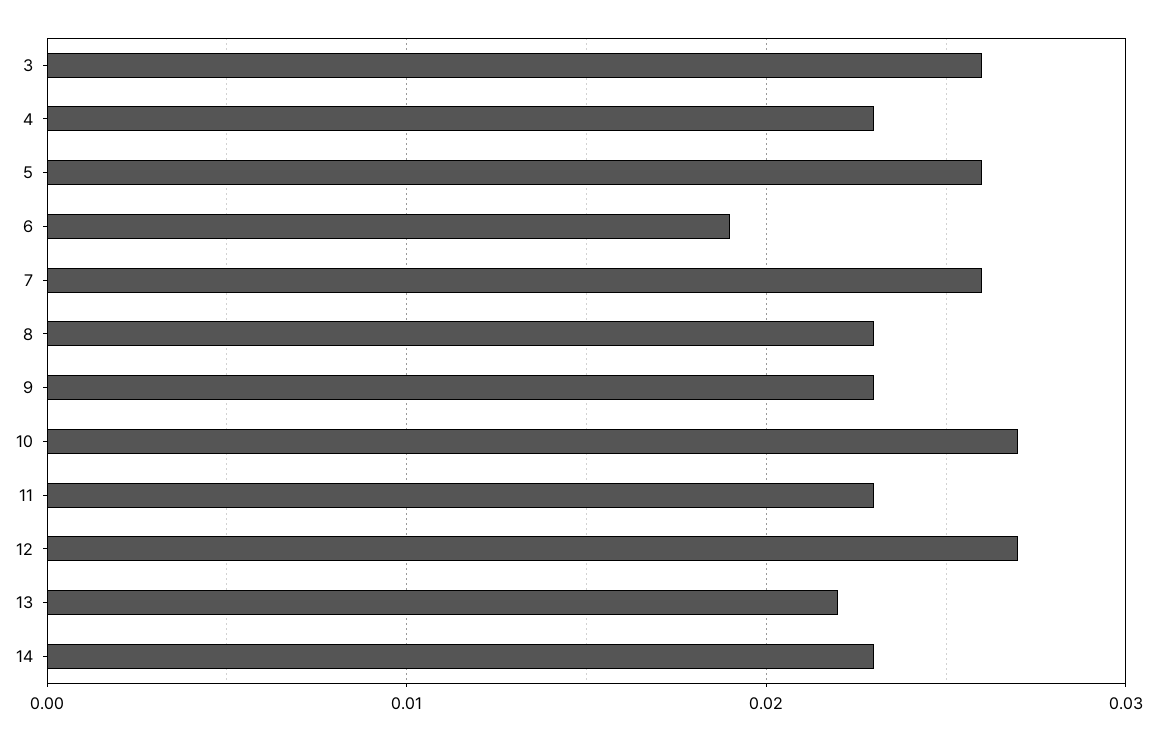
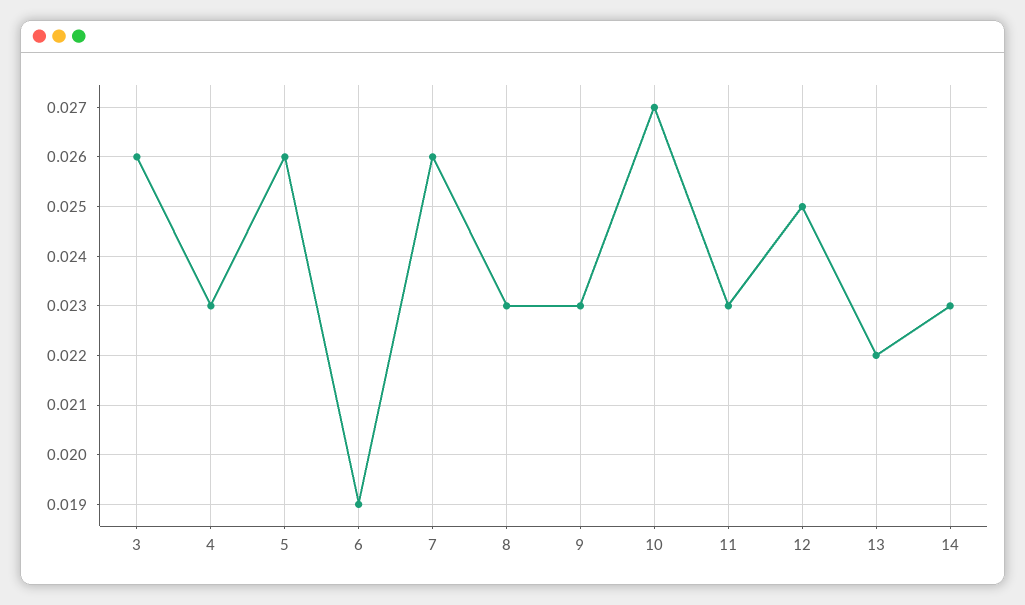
12: 0.027 -> 0.025

